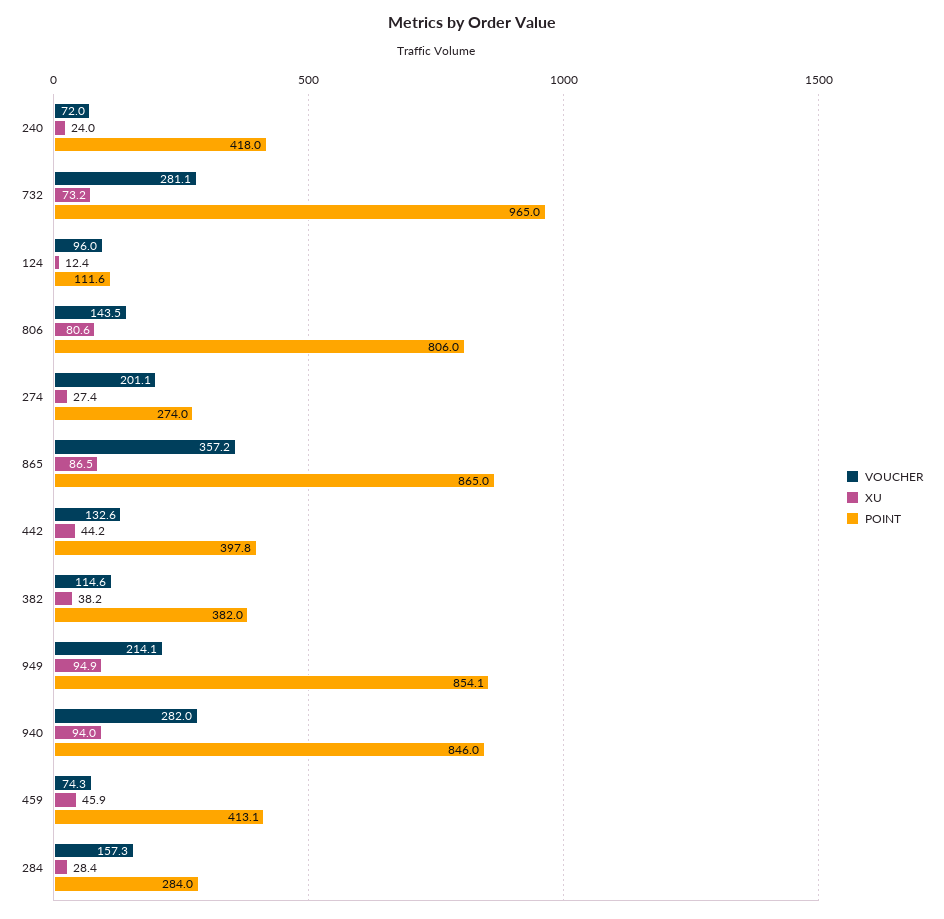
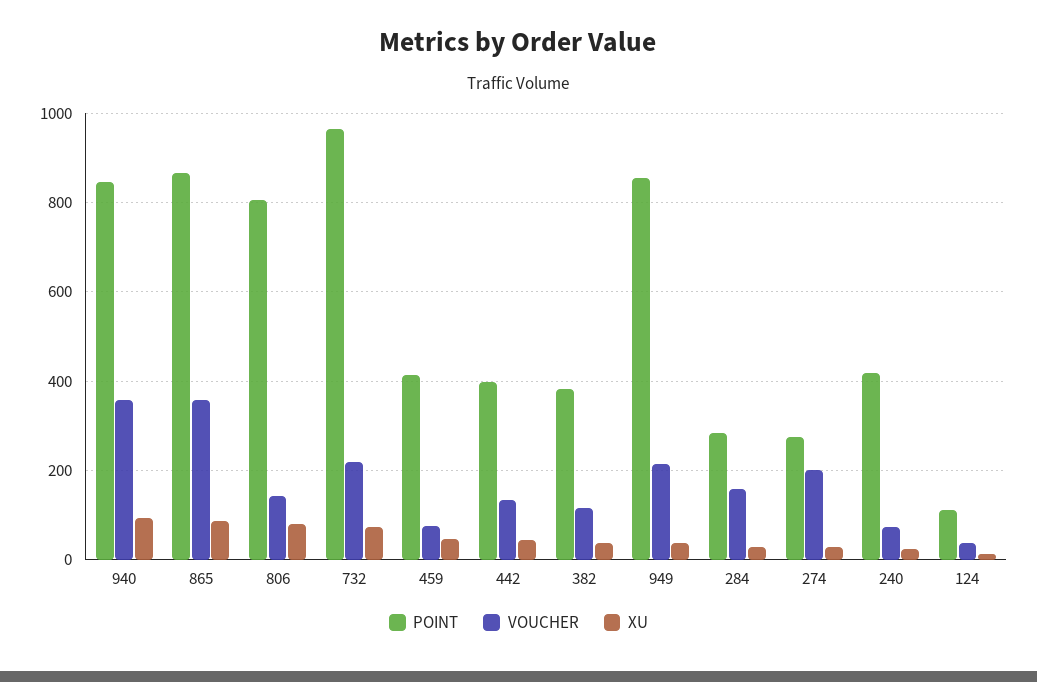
VOUCHER, 732: 281.1 -> 220
VOUCHER, 124: 96 -> 40
XU, 949: 94.9 -> 40
VOUCHER, 940: 282 -> 360

